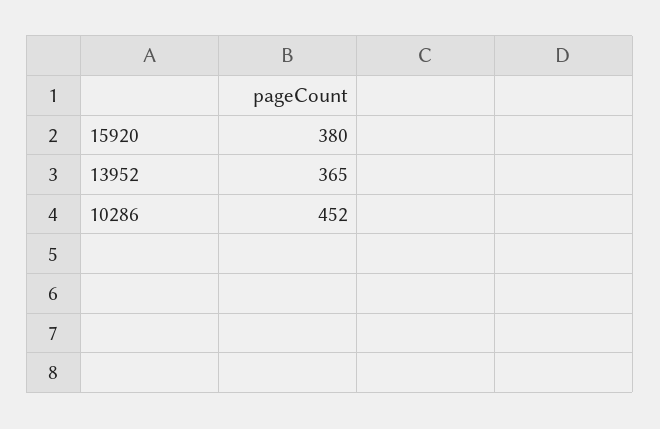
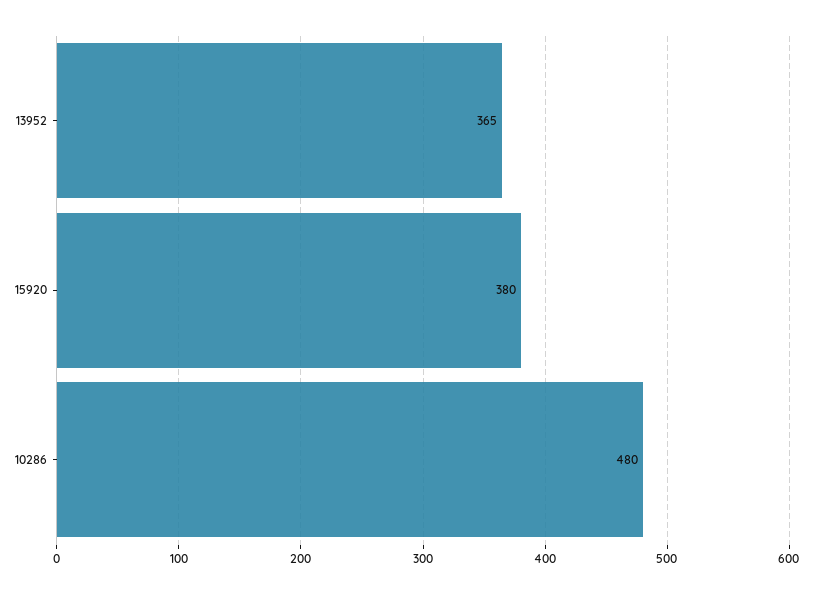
10286: 452 -> 480

